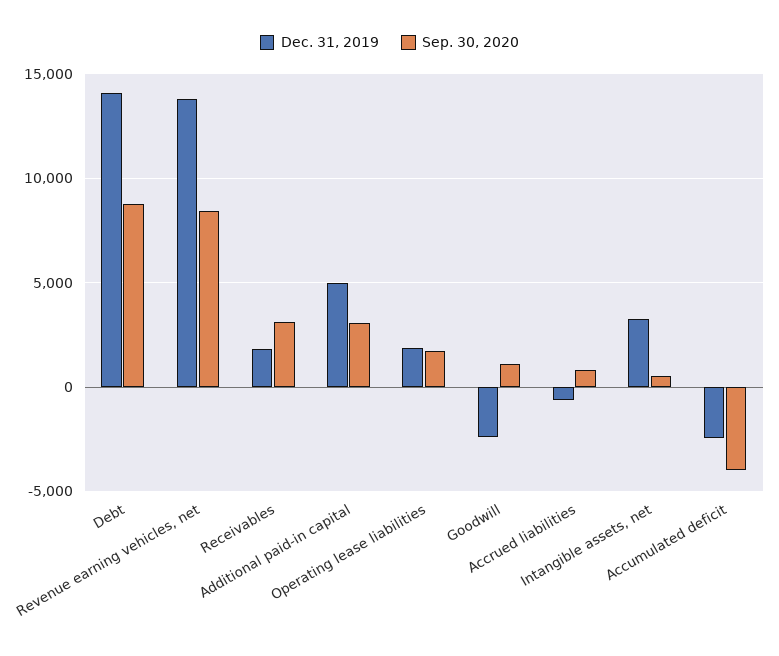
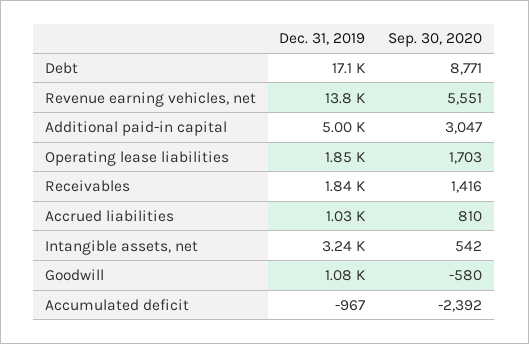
Dec. 31, 2019, Debt: 14000 -> 17100
Sep. 30, 2020, Revenue earning vehicles, net: 8500 -> 5551
Sep. 30, 2020, Receivables: 3000 -> 1416
Dec. 31, 2019, Goodwill: -2500 -> 1080
Sep. 30, 2020, Goodwill: 1000 -> -580
Dec. 31, 2019, Accrued liabilities: -500 -> 1030
Dec. 31, 2019, Accumulated deficit: -2500 -> -967
Sep. 30, 2020, Accumulated deficit: -4000 -> -2392

